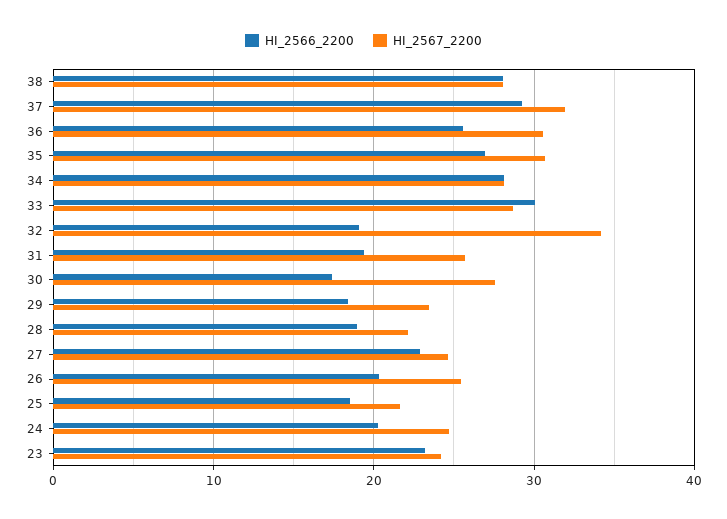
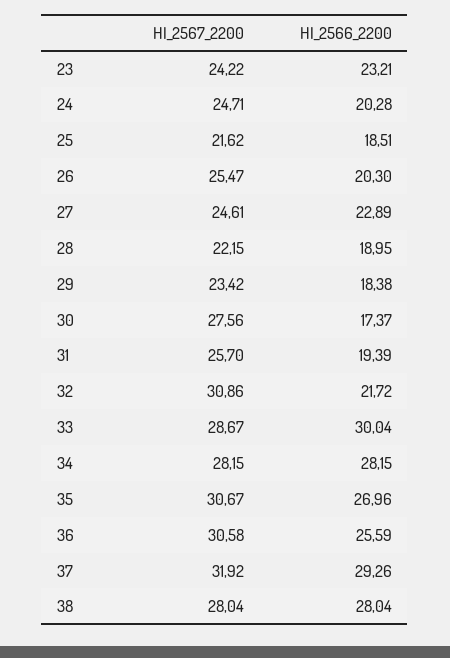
HI_2566_2200, 32: 19 -> 21.72
HI_2567_2200, 32: 34 -> 30.86

